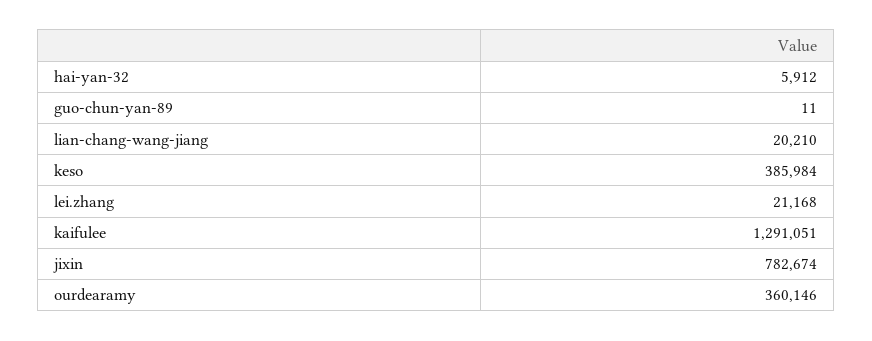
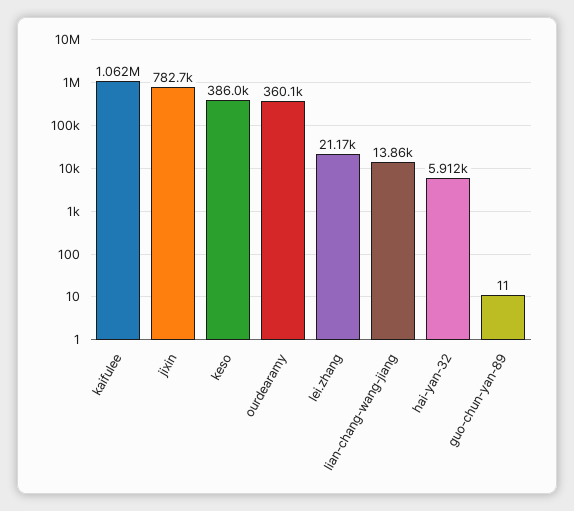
lian-chang-wang-jiang: 20210 -> 13860
kaifulee: 1291051 -> 1062000

